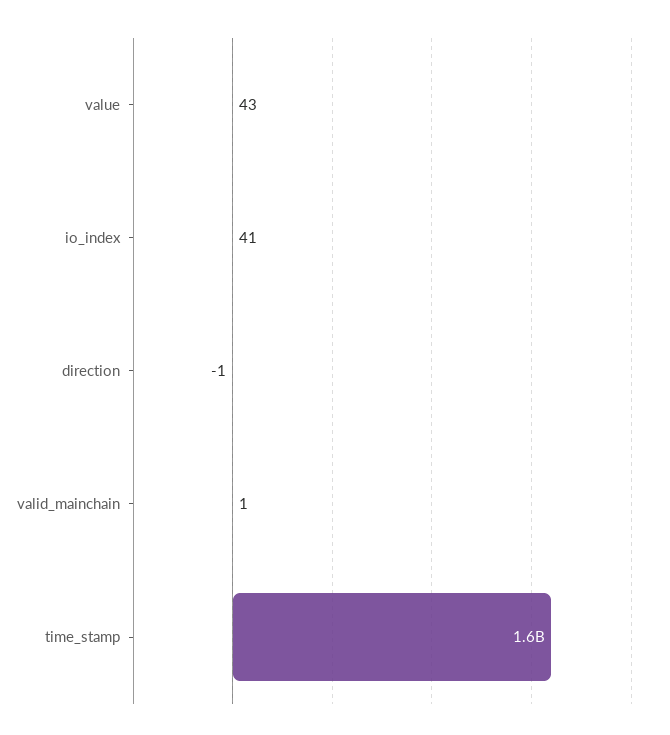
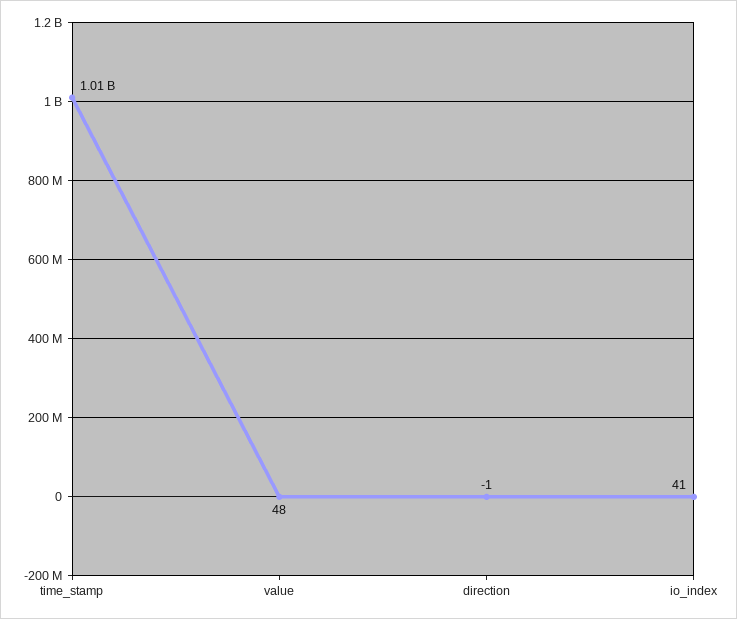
value: 43 -> 48
valid_mainchain: 1 -> none
time_stamp: 1600000000 -> 1010000000

